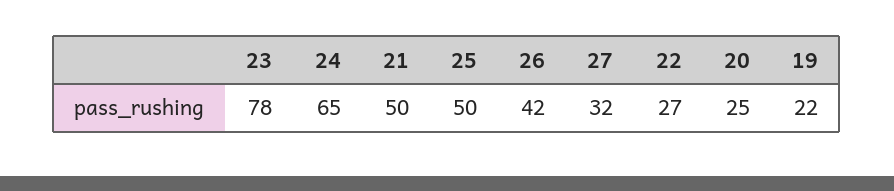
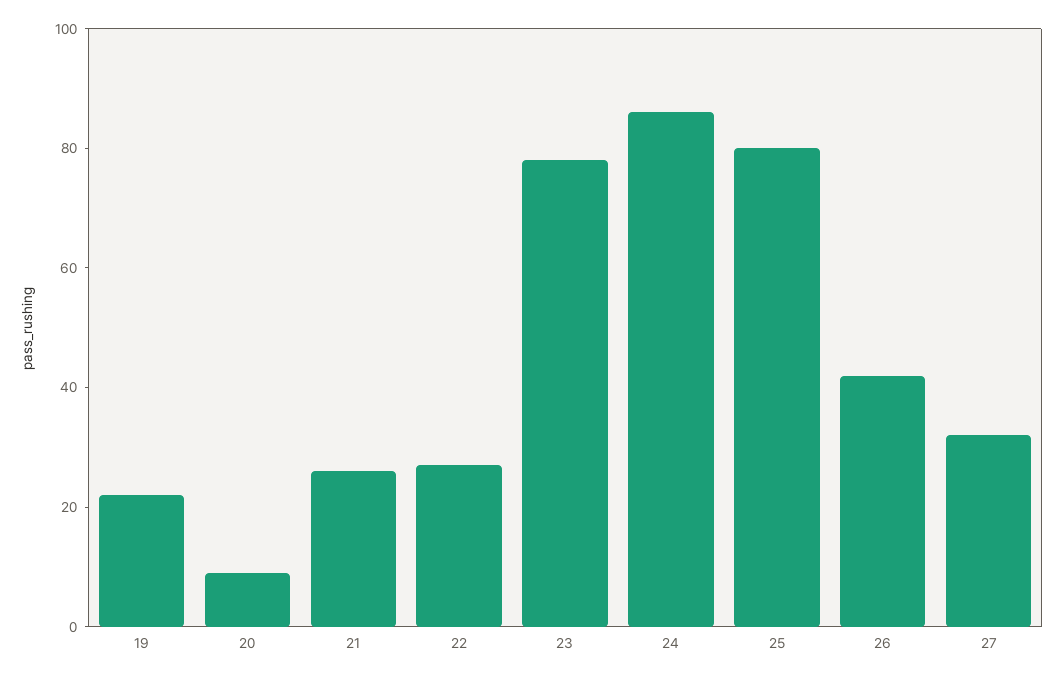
24: 65 -> 85
21: 50 -> 25
25: 50 -> 80
20: 25 -> 10

